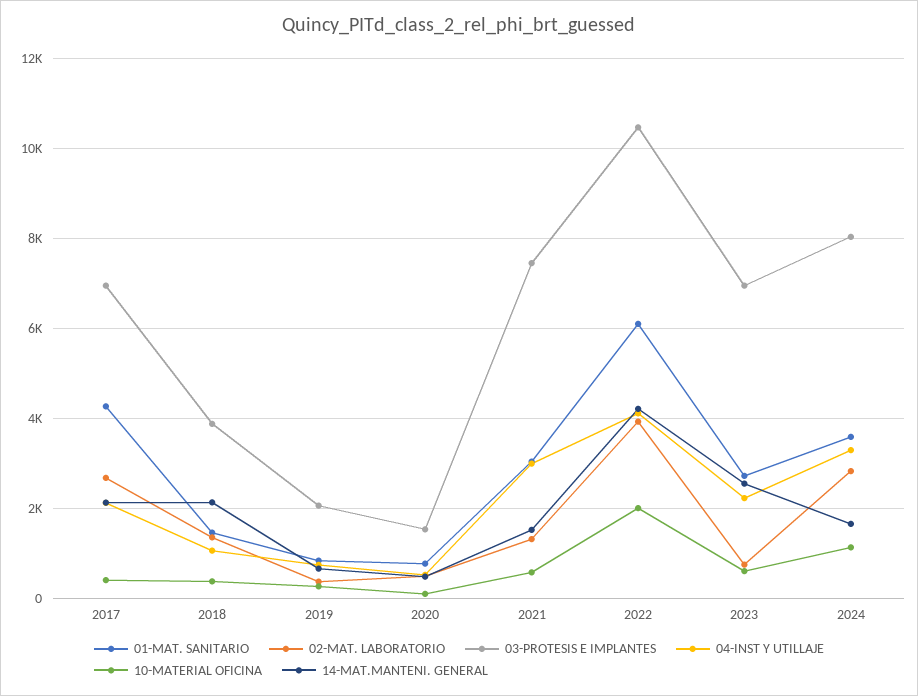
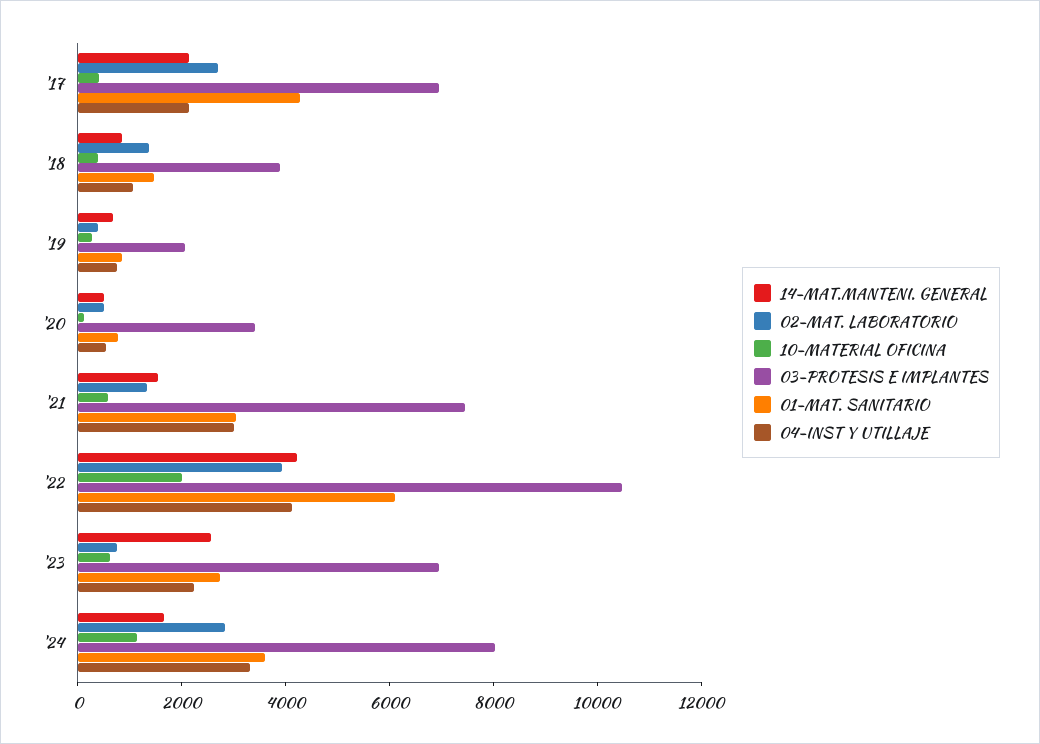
14-MAT.MANTENI. GENERAL, 2018: 2200 -> 1000
03-PROTESIS E IMPLANTES, 2020: 1600 -> 3500

